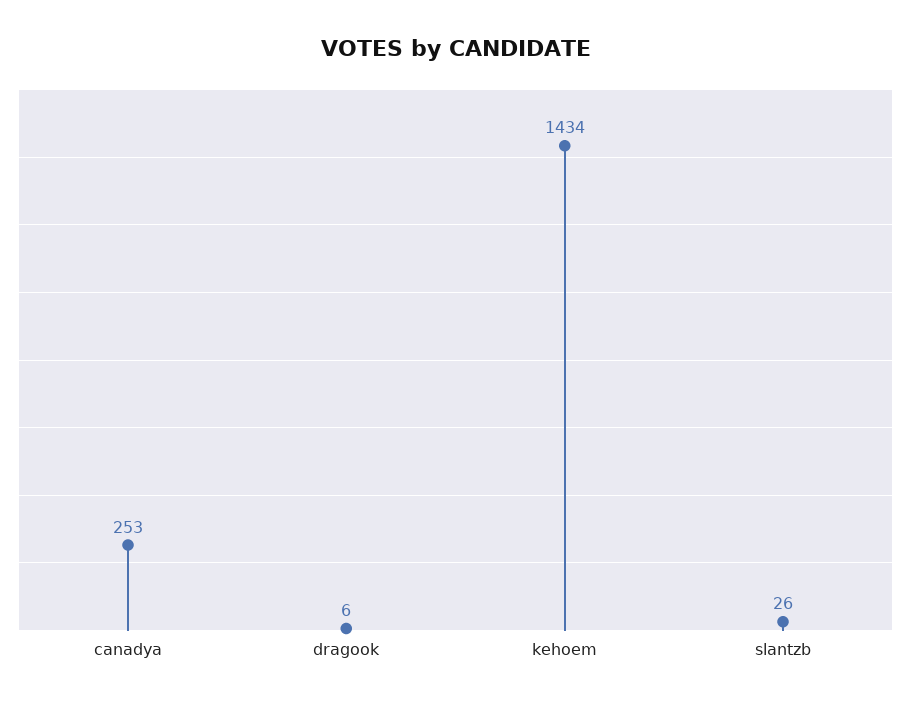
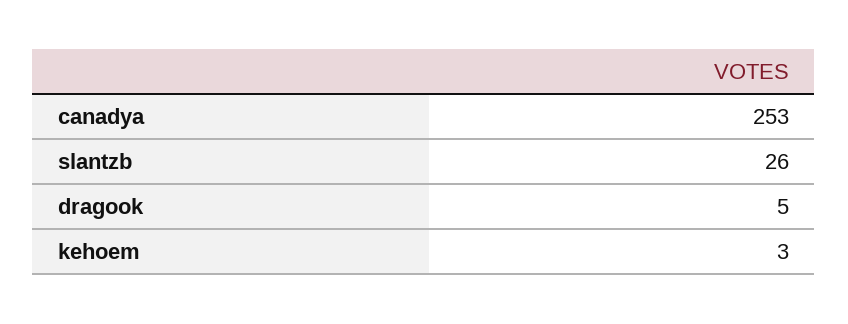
dragook: 6 -> 5
kehoem: 1434 -> 3

